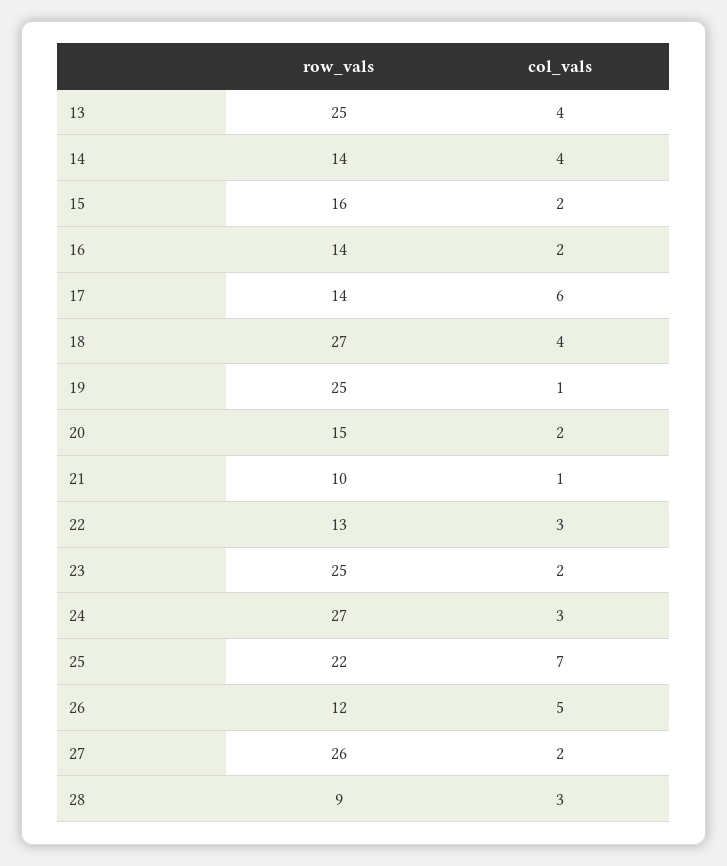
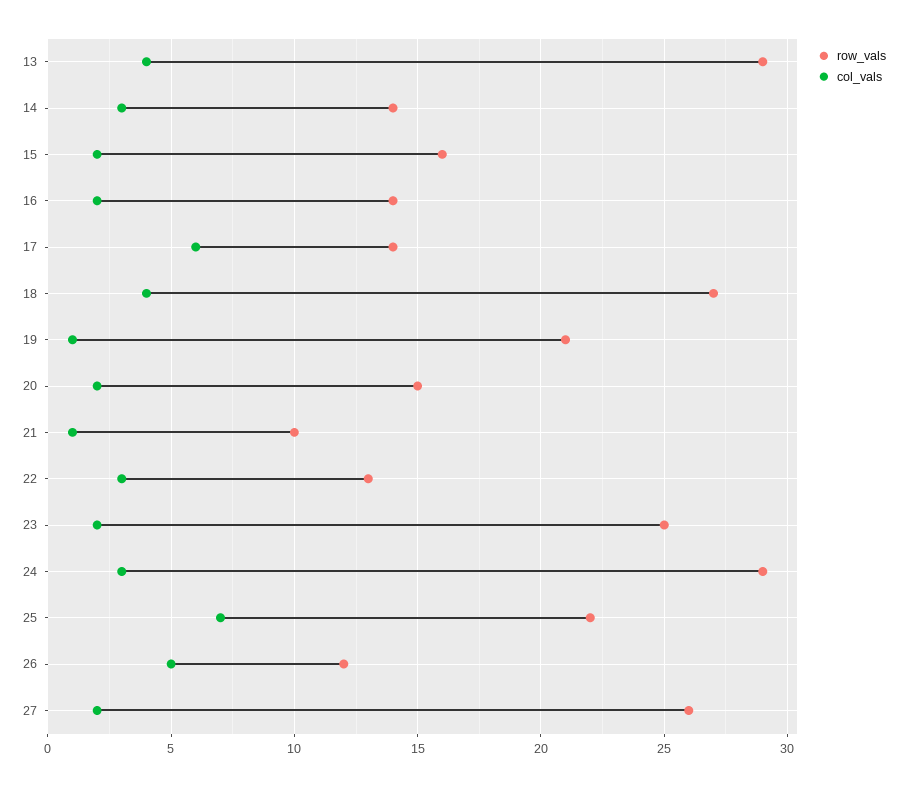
row_vals, 13: 25 -> 29
col_vals, 14: 4 -> 3
row_vals, 19: 25 -> 21
row_vals, 24: 27 -> 29
row_vals, 28: 9 -> none
col_vals, 28: 3 -> none

